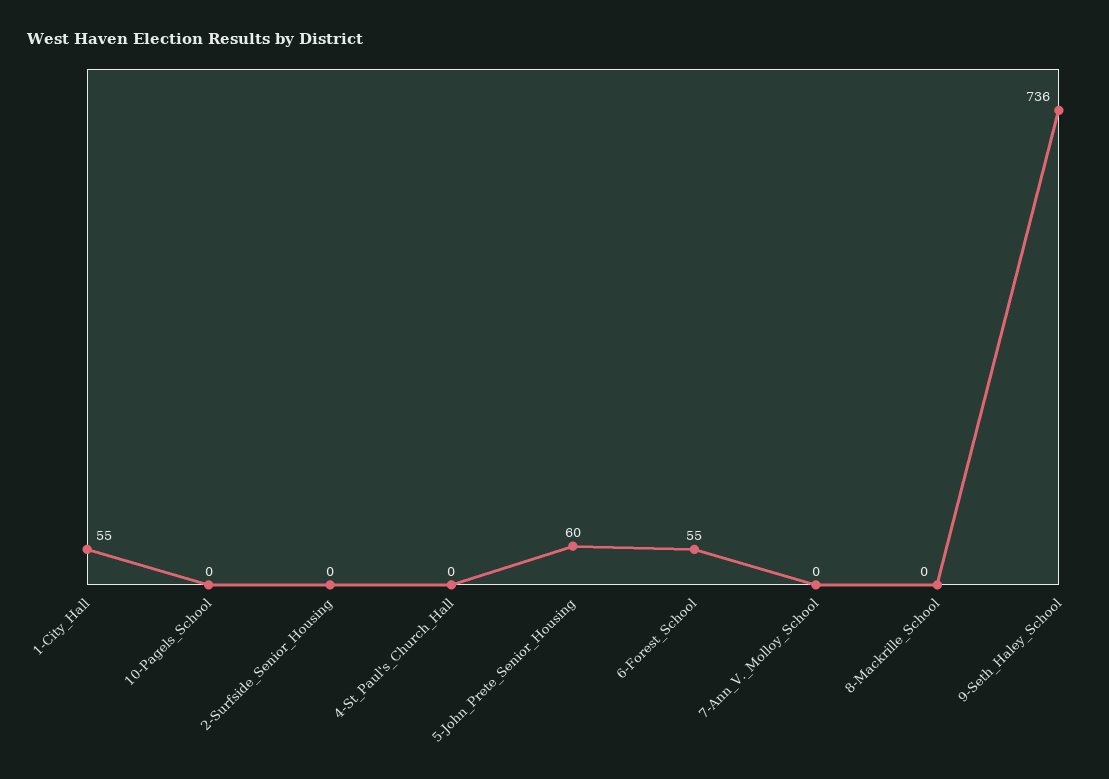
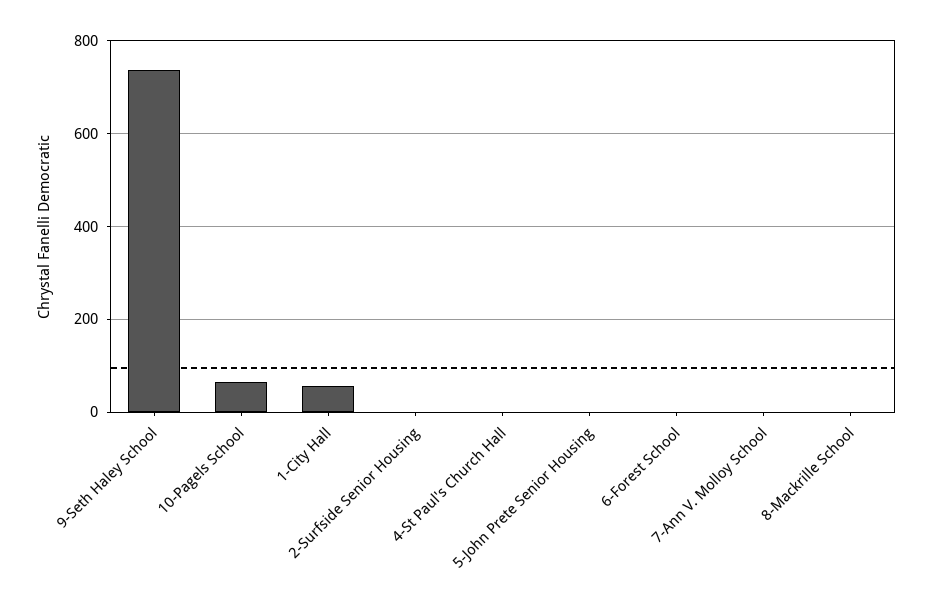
10-Pagels_School: 0 -> 60
5-John_Prete_Senior_Housing: 60 -> 0
6-Forest_School: 55 -> 0

